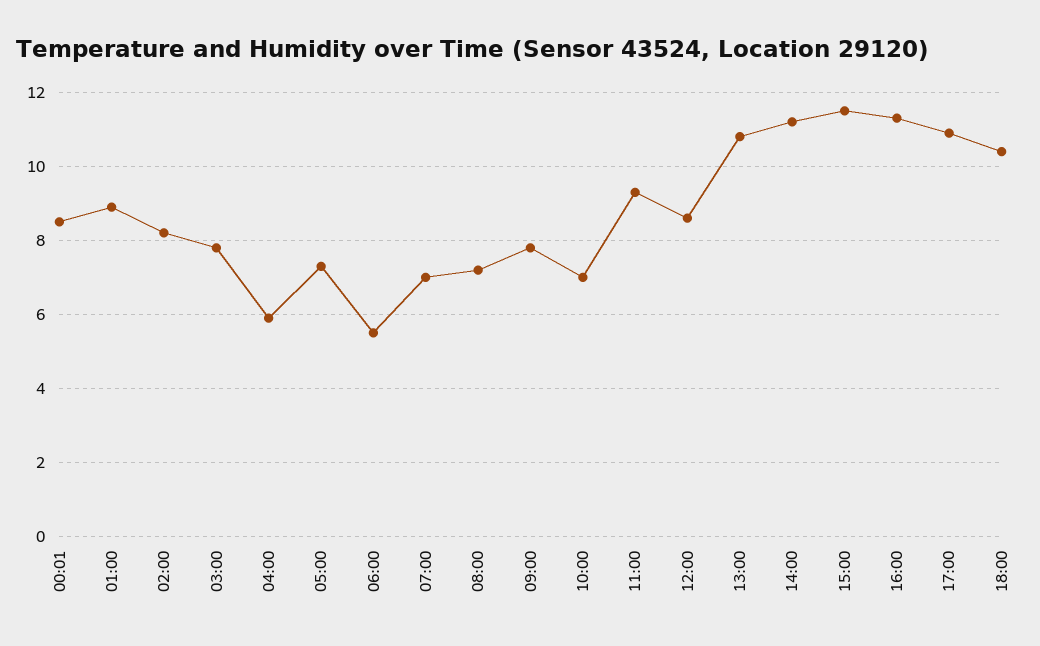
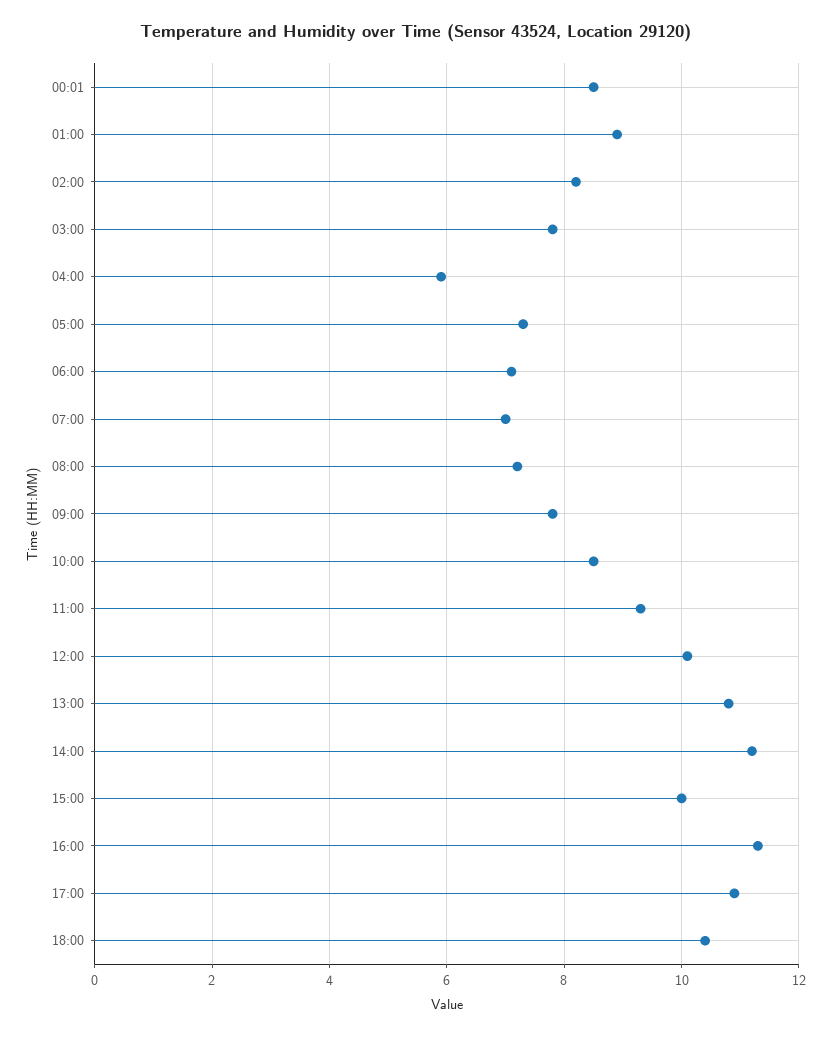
06:00: 5.5 -> 7
10:00: 7 -> 8.5
12:00: 8.5 -> 10
15:00: 11.5 -> 10

